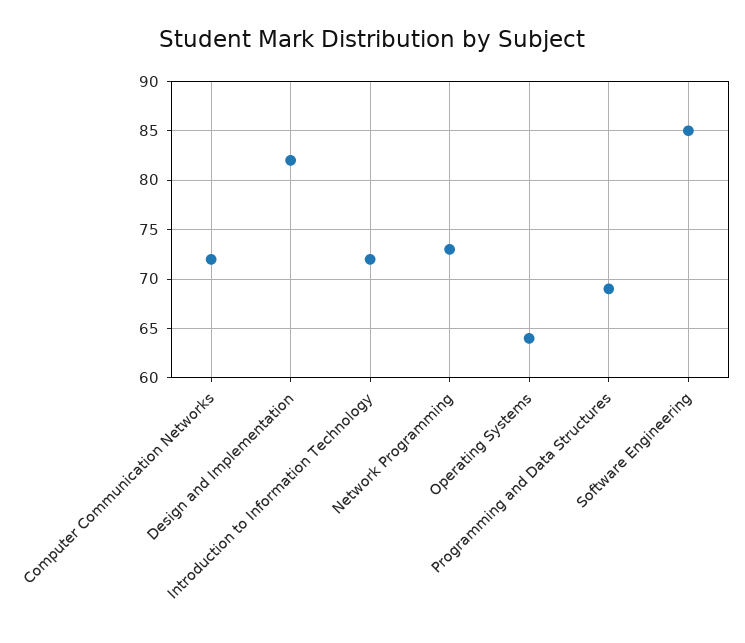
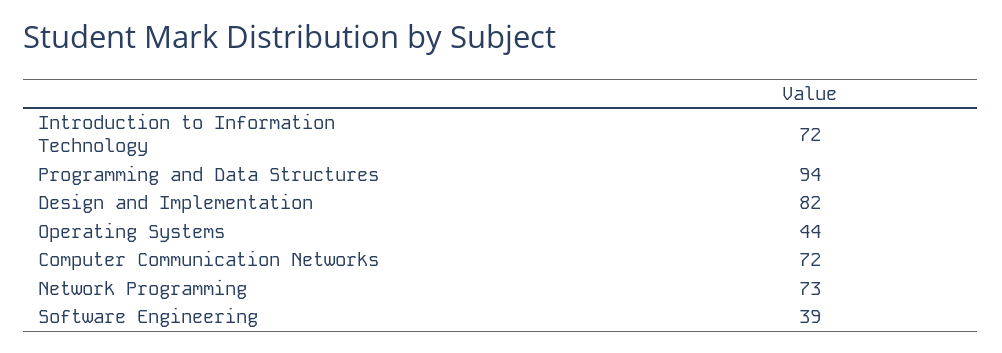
Operating Systems: 64 -> 44
Programming and Data Structures: 69 -> 94
Software Engineering: 85 -> 39

